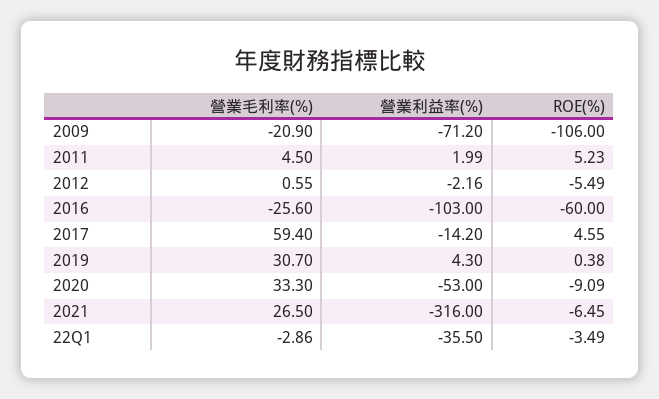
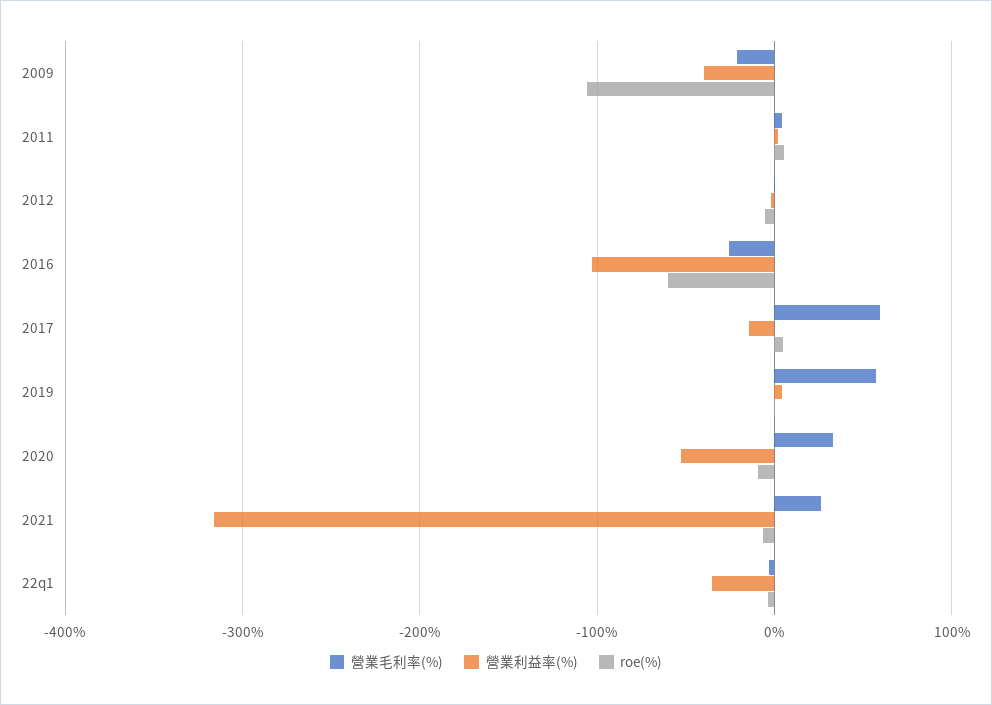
營業利益率(%), 2009: -71.2 -> -40
營業毛利率(%), 2019: 30.7 -> 60

